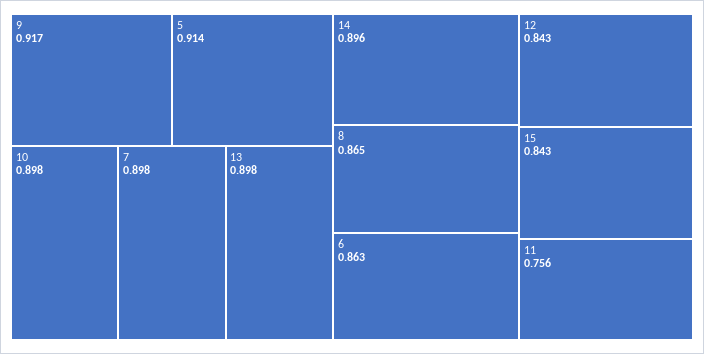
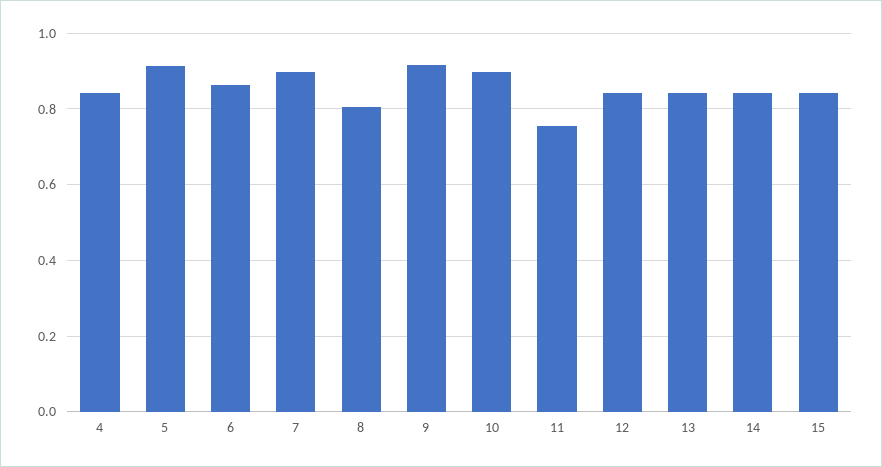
13: 0.898 -> 0.84
14: 0.896 -> 0.84
8: 0.865 -> 0.8
4: none -> 0.84

